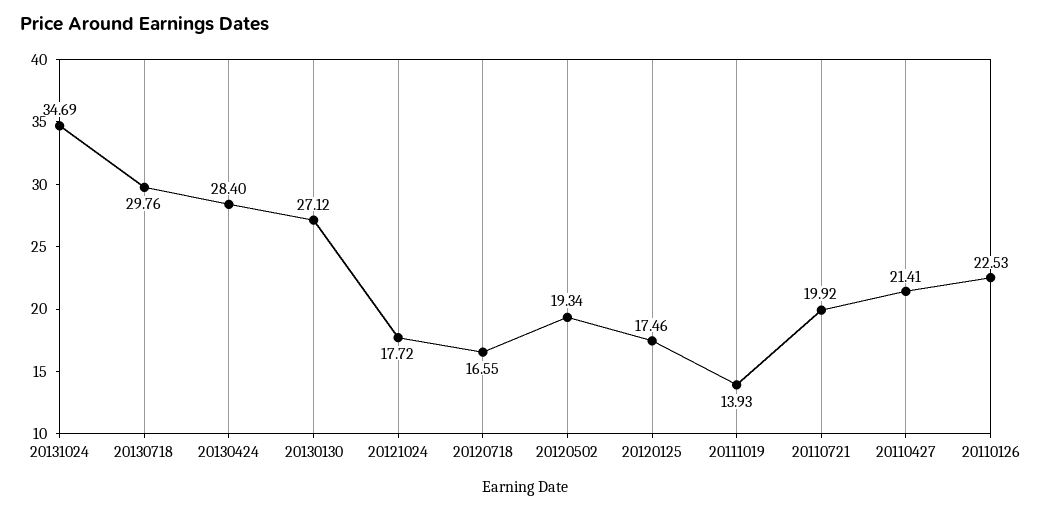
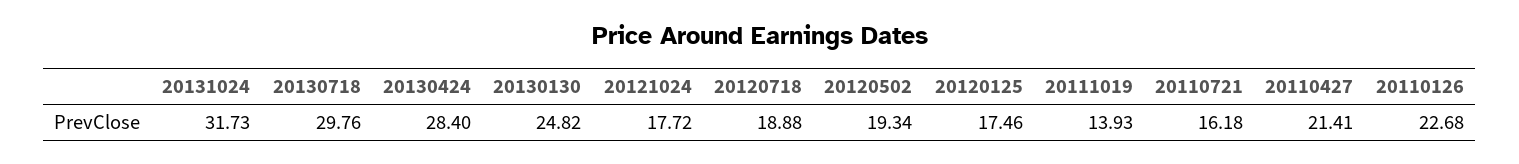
20131024: 34.69 -> 31.73
20130130: 27.12 -> 24.82
20120718: 16.55 -> 18.88
20110721: 19.92 -> 16.18
20110126: 22.53 -> 22.68

